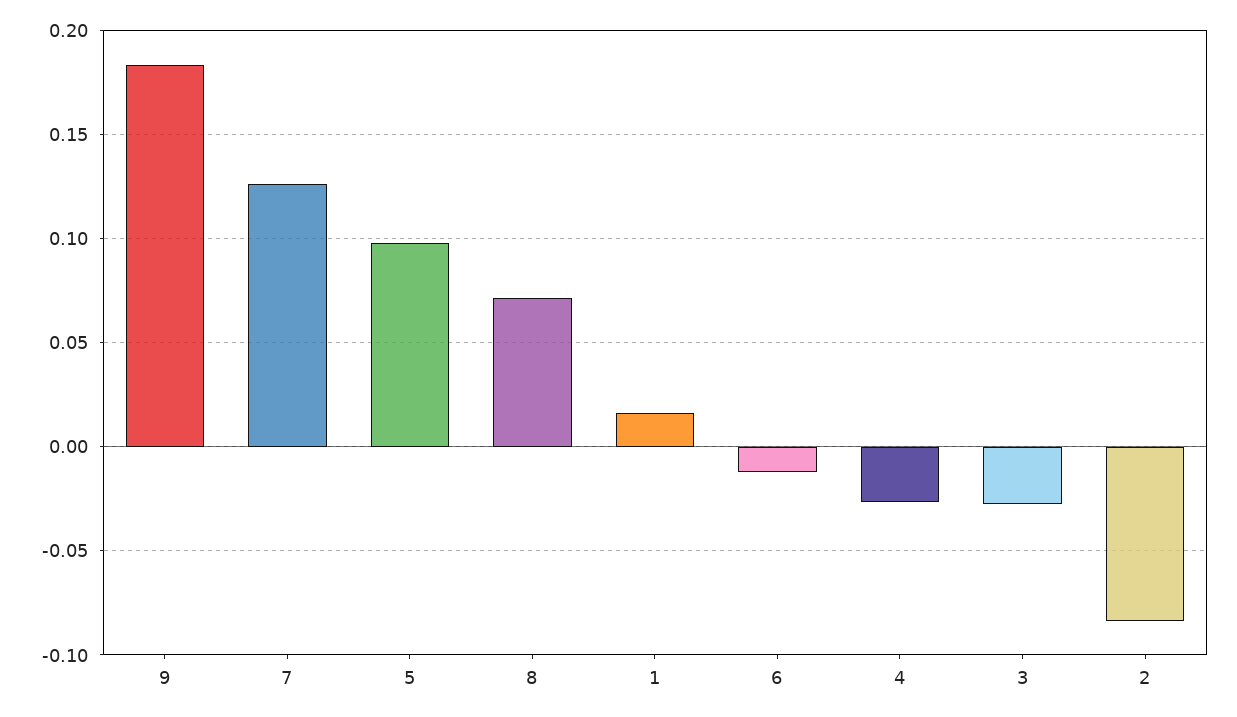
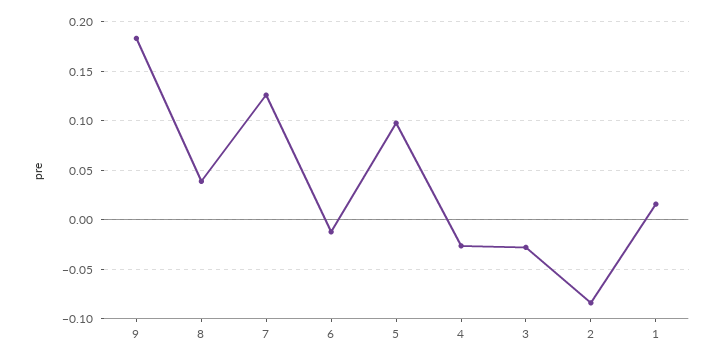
8: 0.07 -> 0.04

